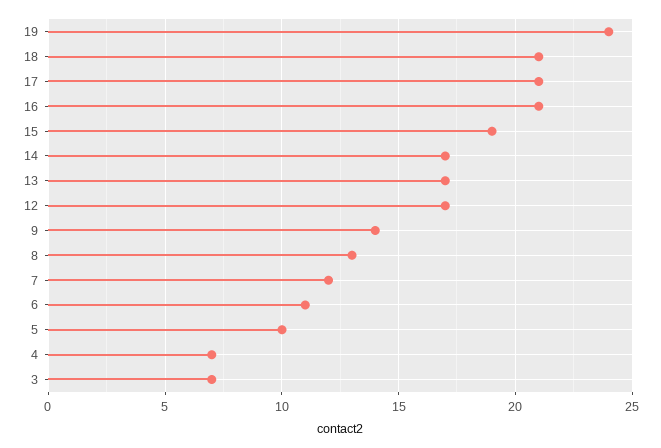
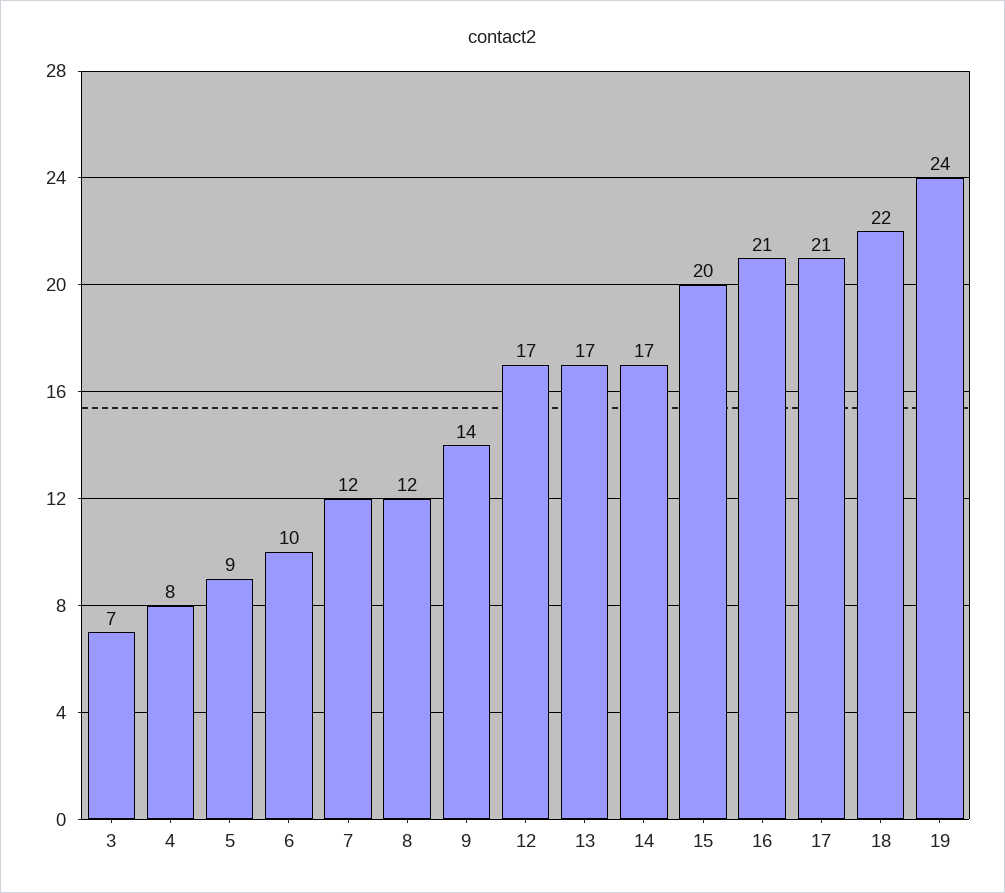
18: 21 -> 22
15: 19 -> 20
8: 13 -> 12
6: 11 -> 10
5: 10 -> 9
4: 7 -> 8

